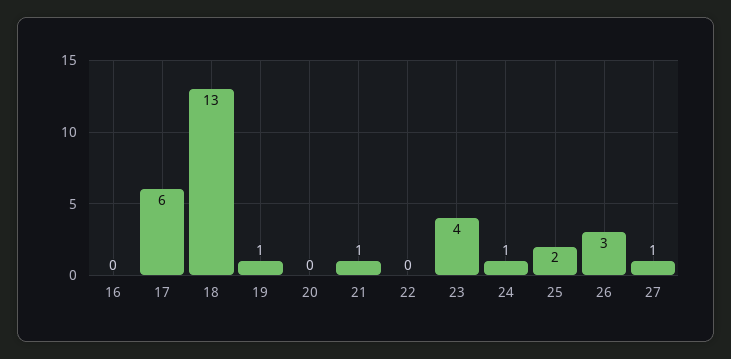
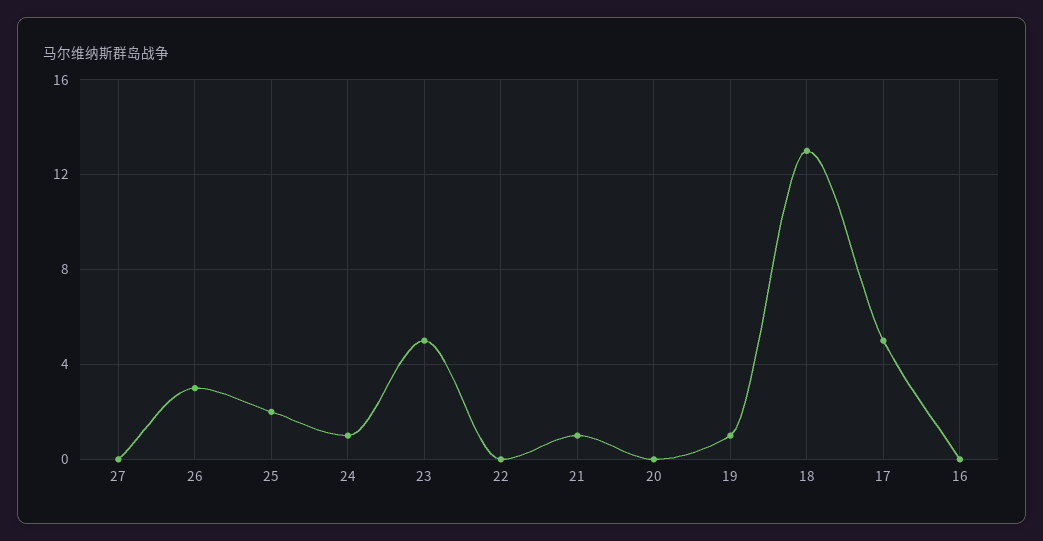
17: 6 -> 5
23: 4 -> 5
27: 1 -> 0

